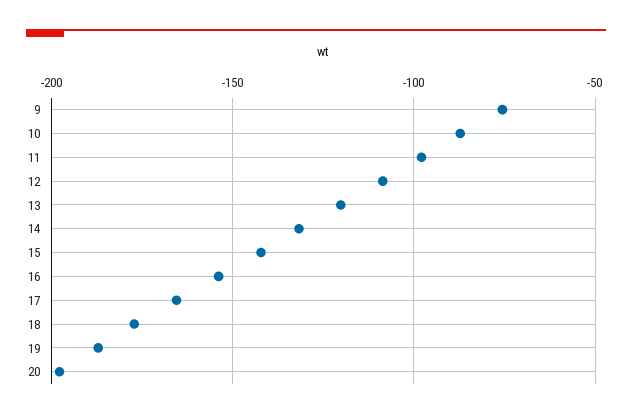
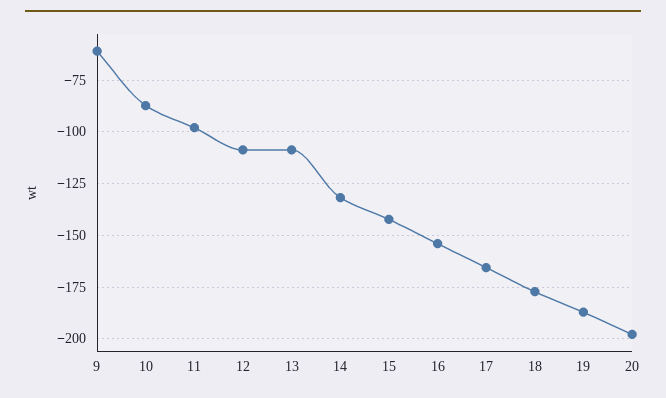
9: -75 -> -60
13: -120 -> -110

